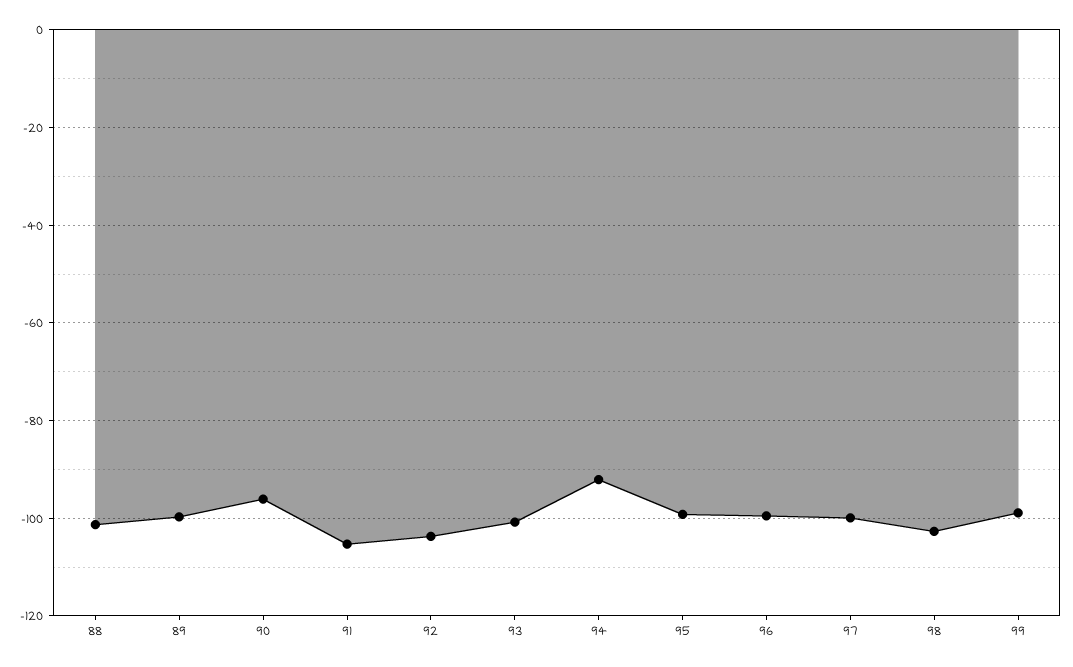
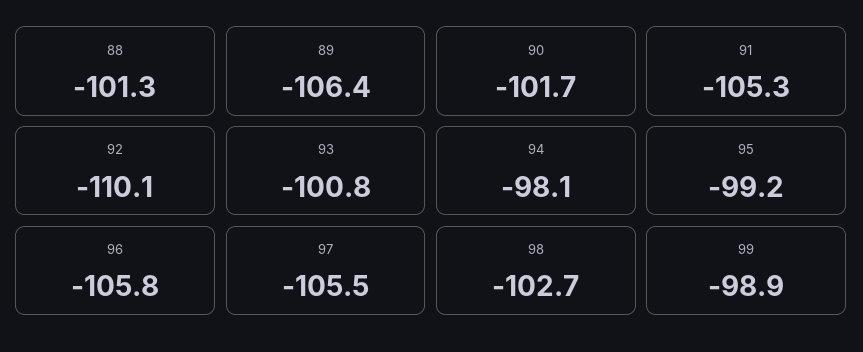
89: -100 -> -106.4
90: -96 -> -101.7
92: -104 -> -110.1
94: -92 -> -98.1
96: -100 -> -105.8
97: -100 -> -105.5

